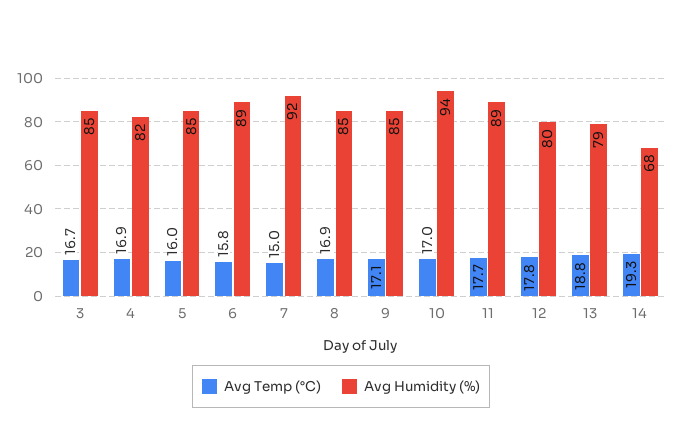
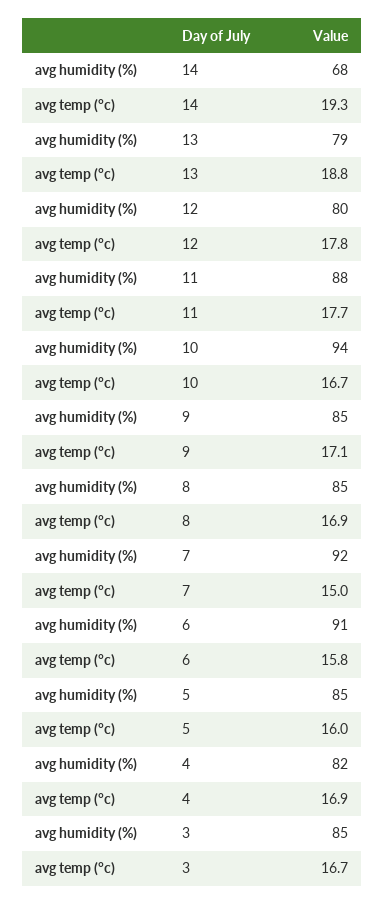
Avg Humidity (%), 6: 89 -> 91
Avg Temp (°C), 10: 17 -> 16.7
Avg Humidity (%), 11: 89 -> 88

